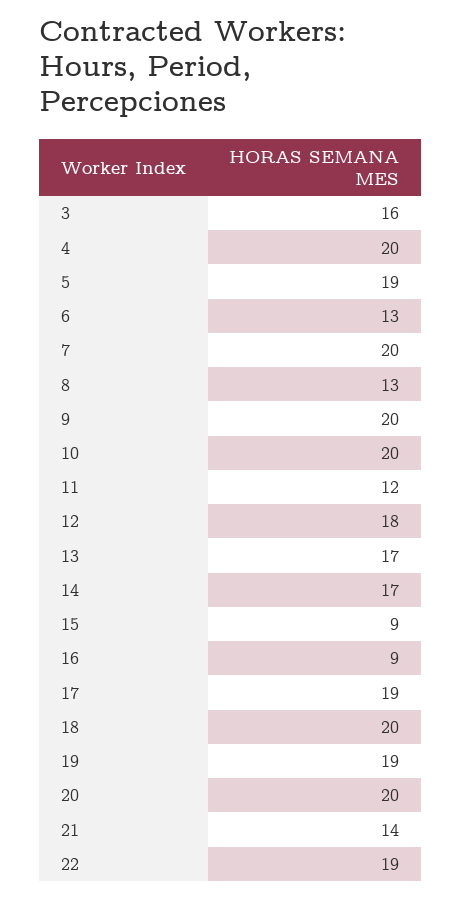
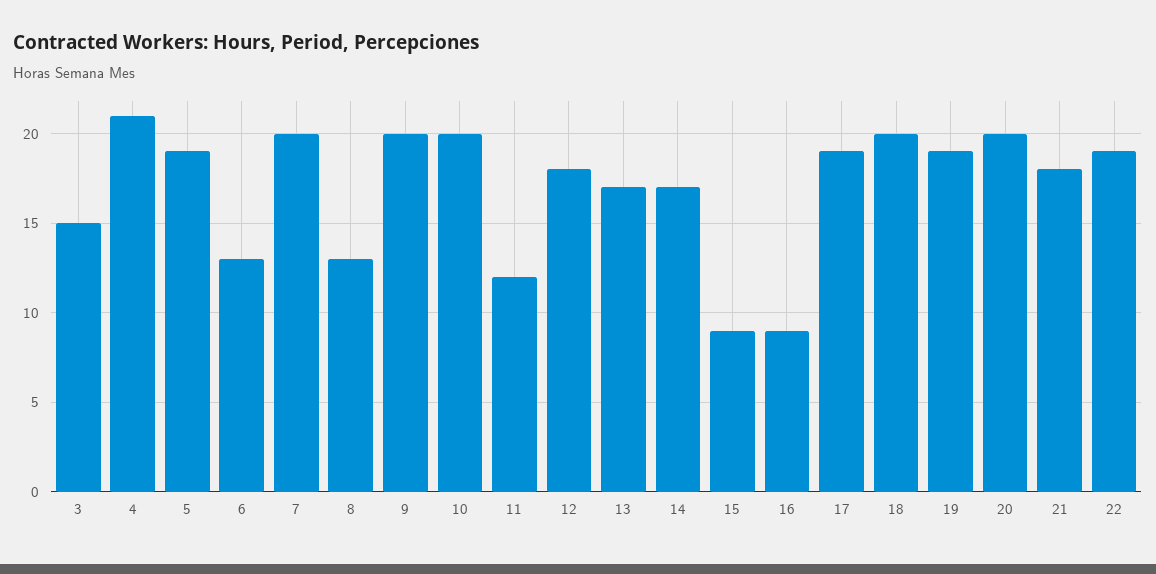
3: 16 -> 15
4: 20 -> 21
21: 14 -> 18

